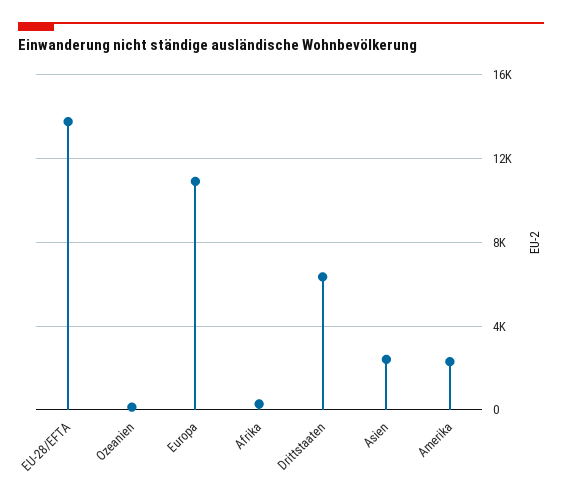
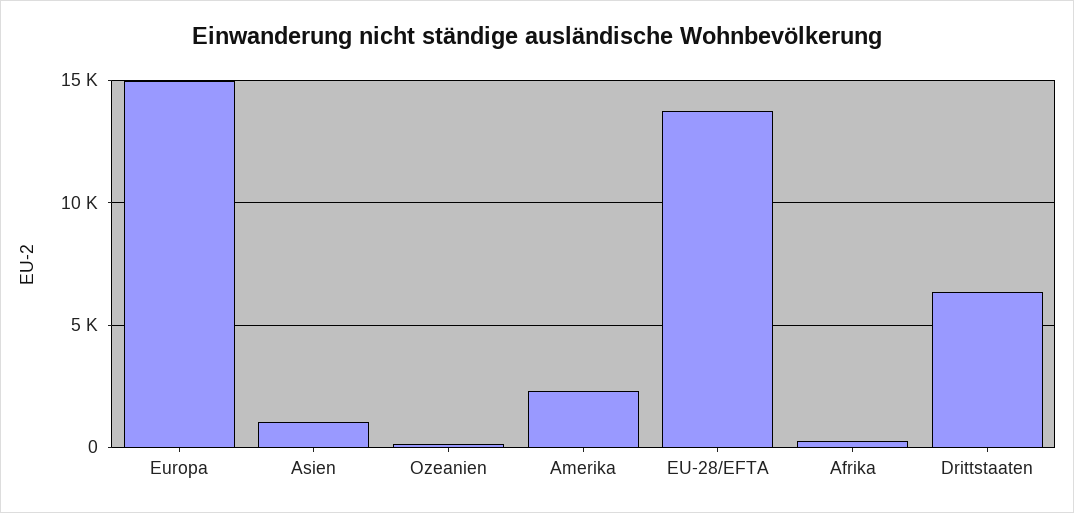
Europa: 11000 -> 15000
Asien: 2500 -> 1000

